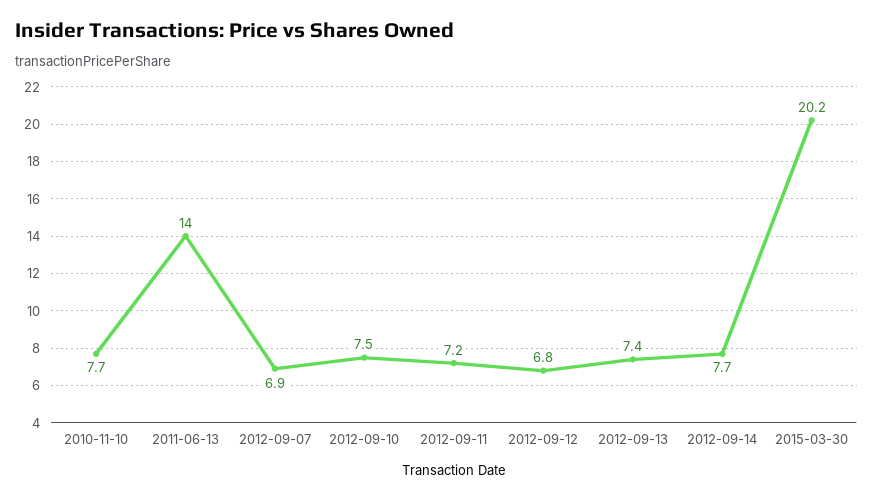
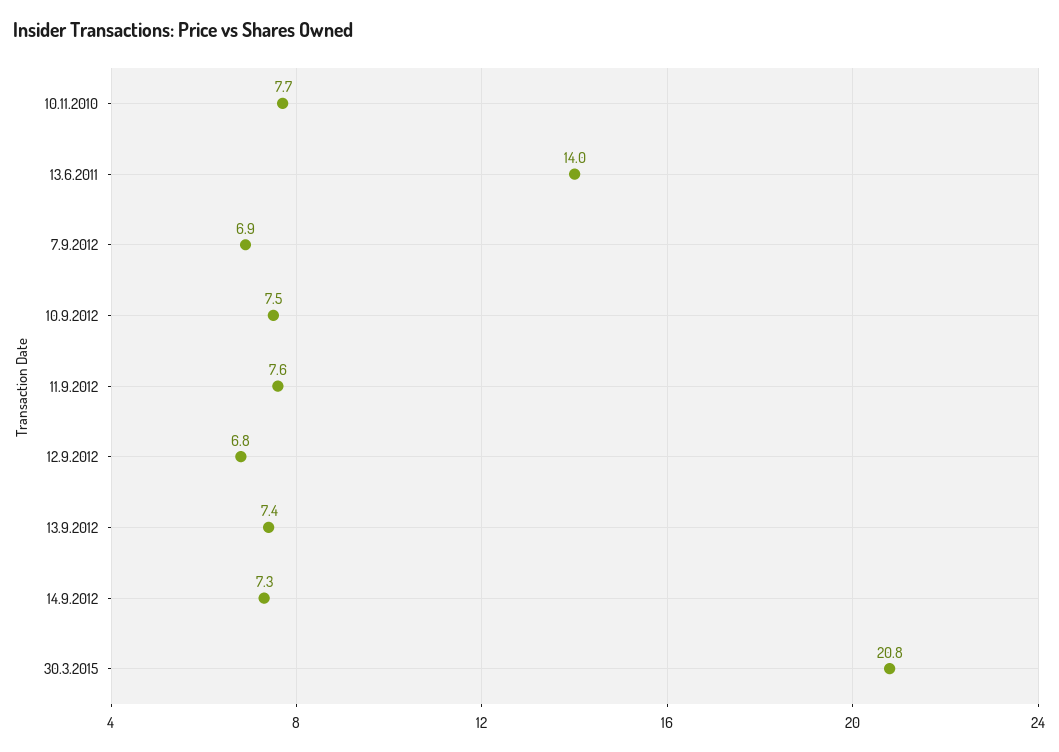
2012-09-11: 7.2 -> 7.6
2012-09-14: 7.7 -> 7.3
2015-03-30: 20.2 -> 20.8

